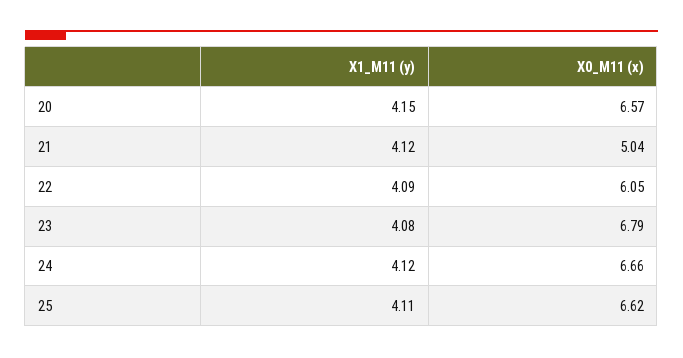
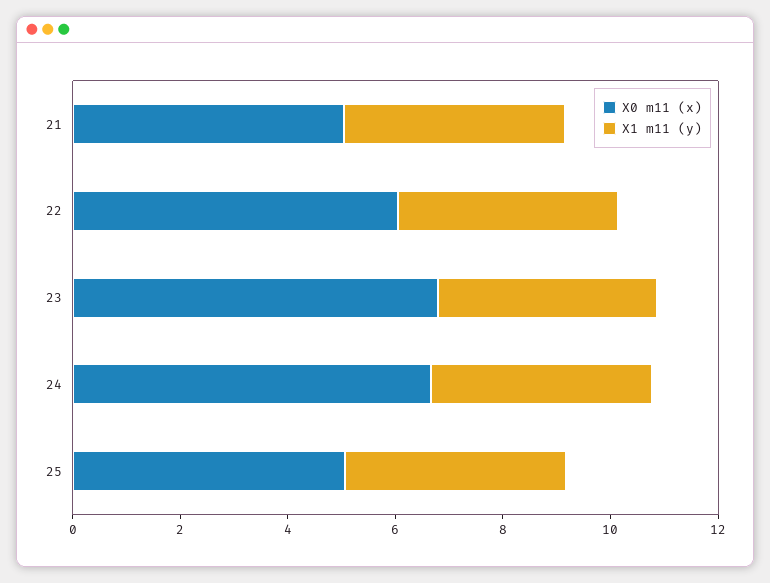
X1_M11 (y), 20: 4.15 -> none
X0_M11 (x), 20: 6.57 -> none
X0_M11 (x), 25: 6.62 -> 5

